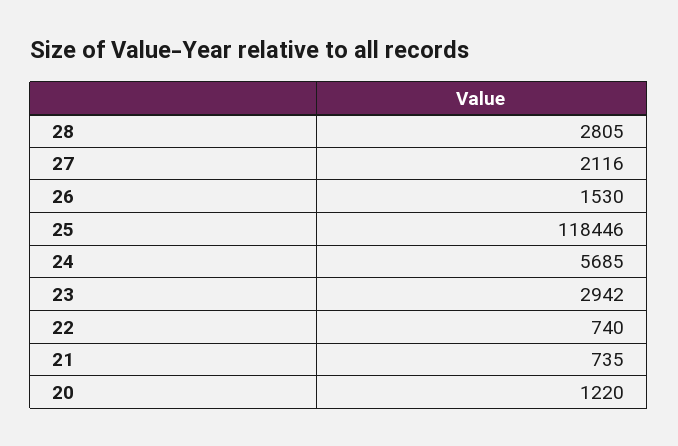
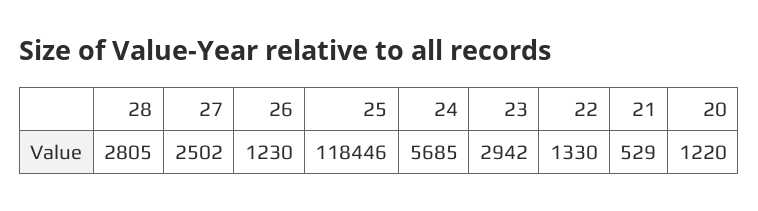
27: 2116 -> 2502
26: 1530 -> 1230
22: 740 -> 1330
21: 735 -> 529

